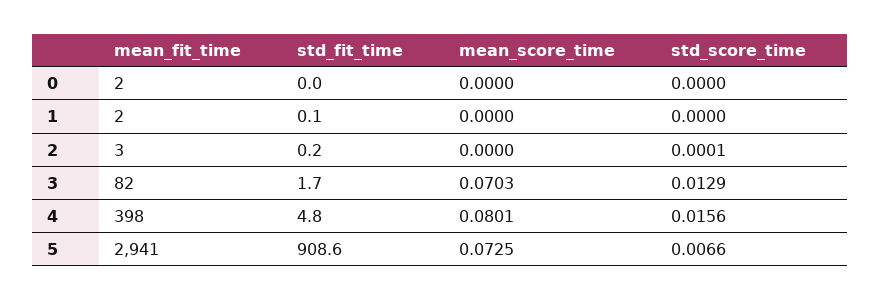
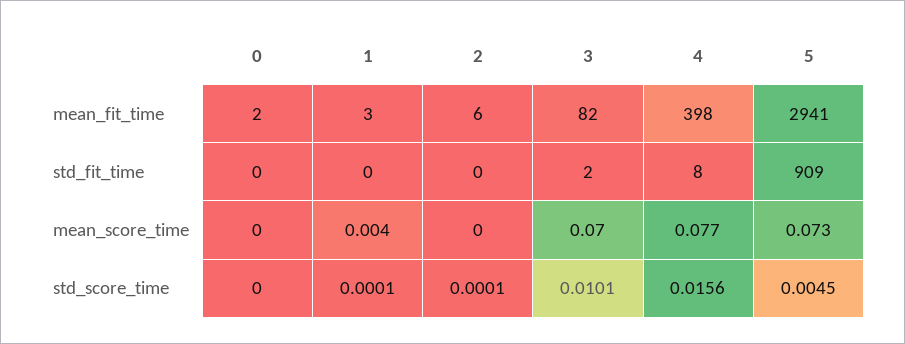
mean_fit_time, 1: 2 -> 3
mean_score_time, 1: 0 -> 0.004
std_score_time, 1: 0 -> 0.0001
mean_fit_time, 2: 3 -> 6
std_score_time, 3: 0.0129 -> 0.0101
std_fit_time, 4: 4.8 -> 8
mean_score_time, 4: 0.0801 -> 0.077
std_score_time, 5: 0.0066 -> 0.0045

